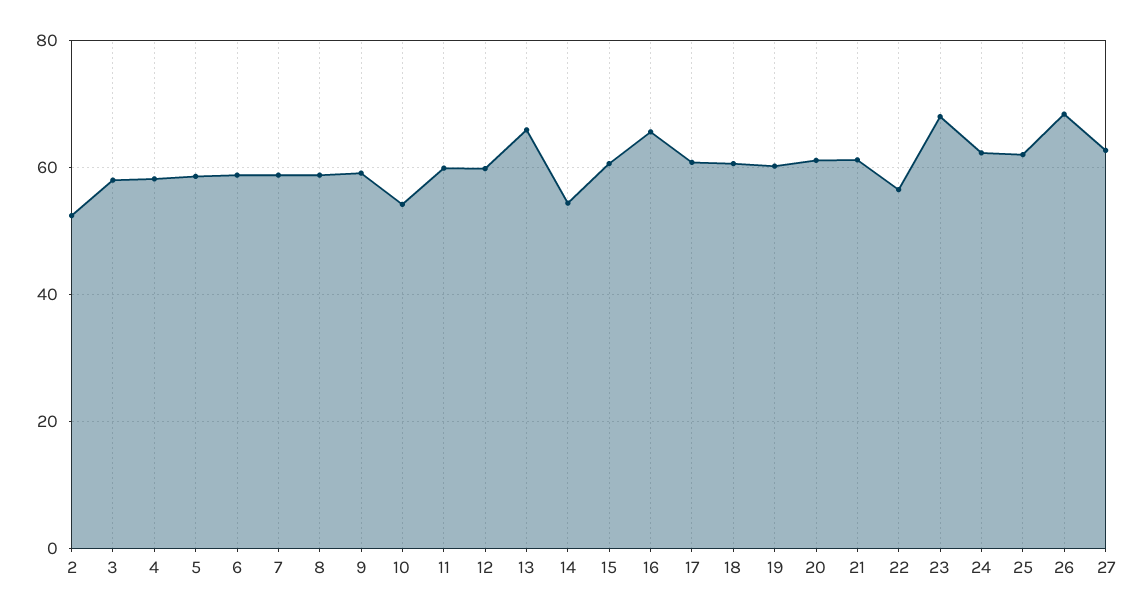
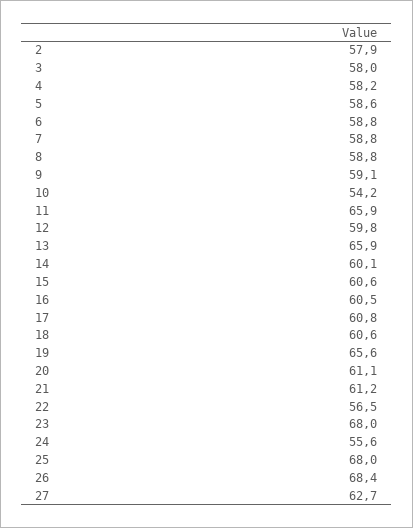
2: 52 -> 57.9
11: 60 -> 65.9
14: 54 -> 60.1
16: 66 -> 60.5
19: 60 -> 65.6
24: 62 -> 55.6
25: 62 -> 68

